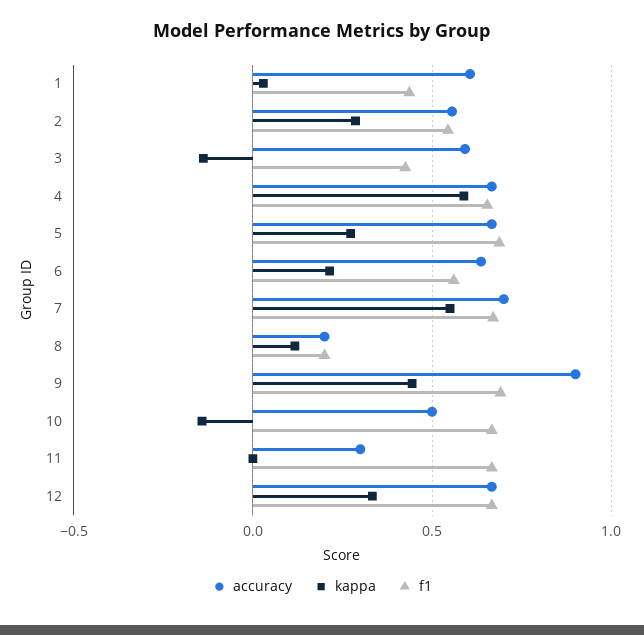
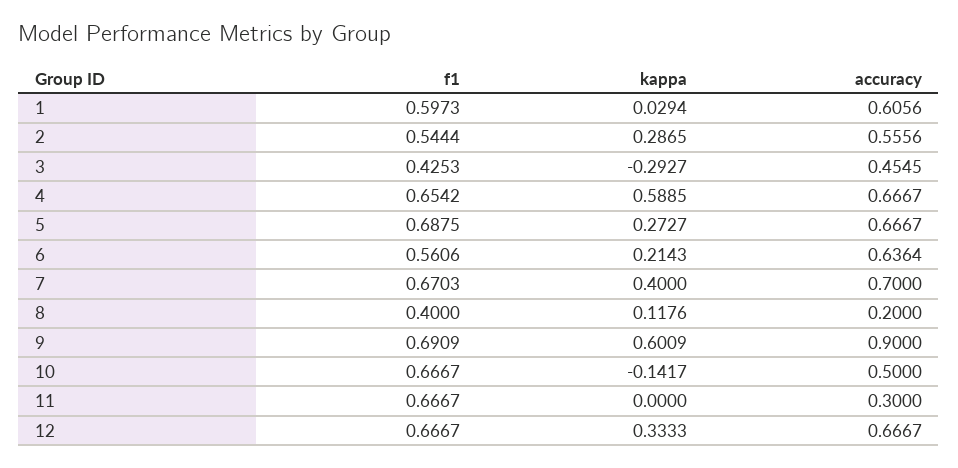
f1, 1: 0.45 -> 0.5973
accuracy, 3: 0.6 -> 0.4545
kappa, 3: -0.15 -> -0.2927
kappa, 7: 0.55 -> 0.4
f1, 8: 0.2 -> 0.4
kappa, 9: 0.45 -> 0.6009

